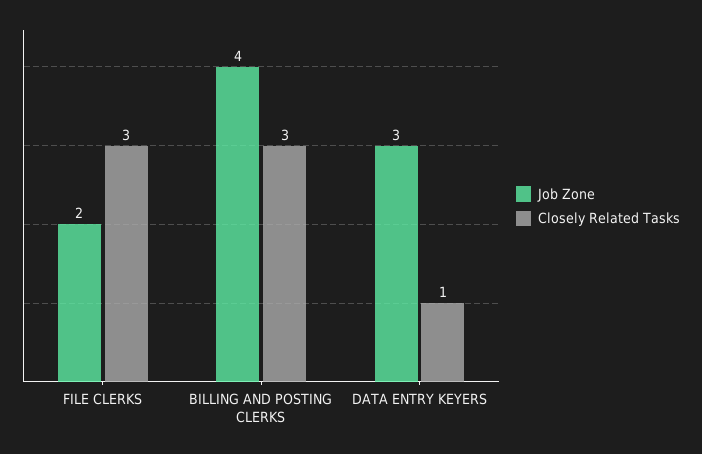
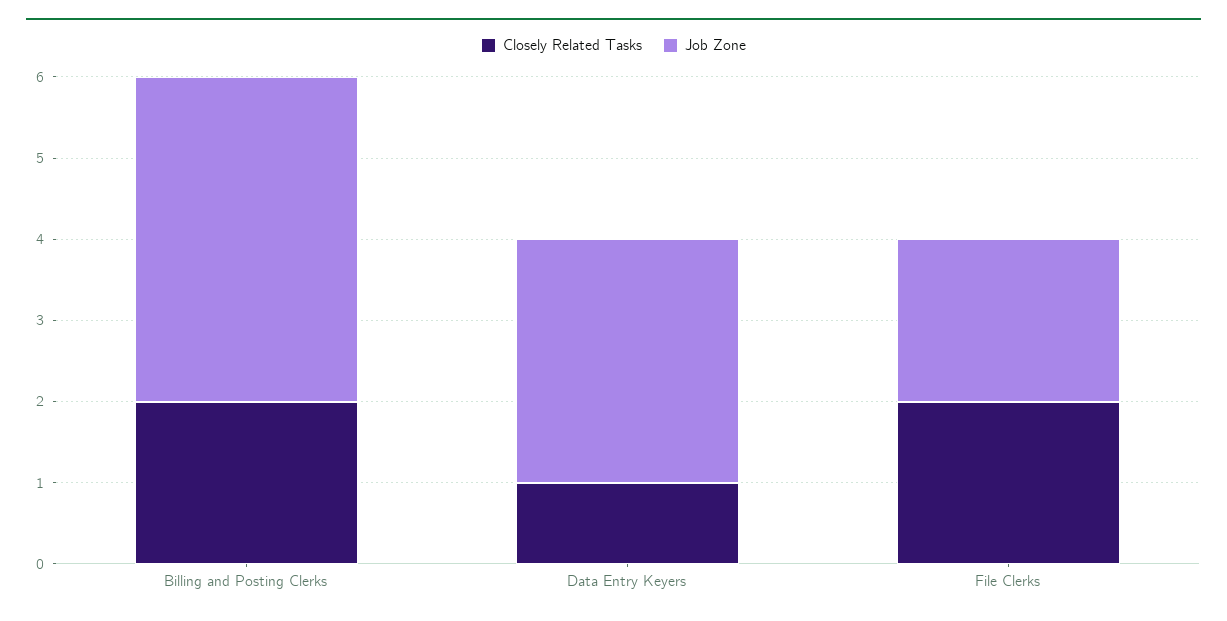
Closely Related Tasks, FILE CLERKS: 3 -> 2
Closely Related Tasks, BILLING AND POSTING CLERKS: 3 -> 2

